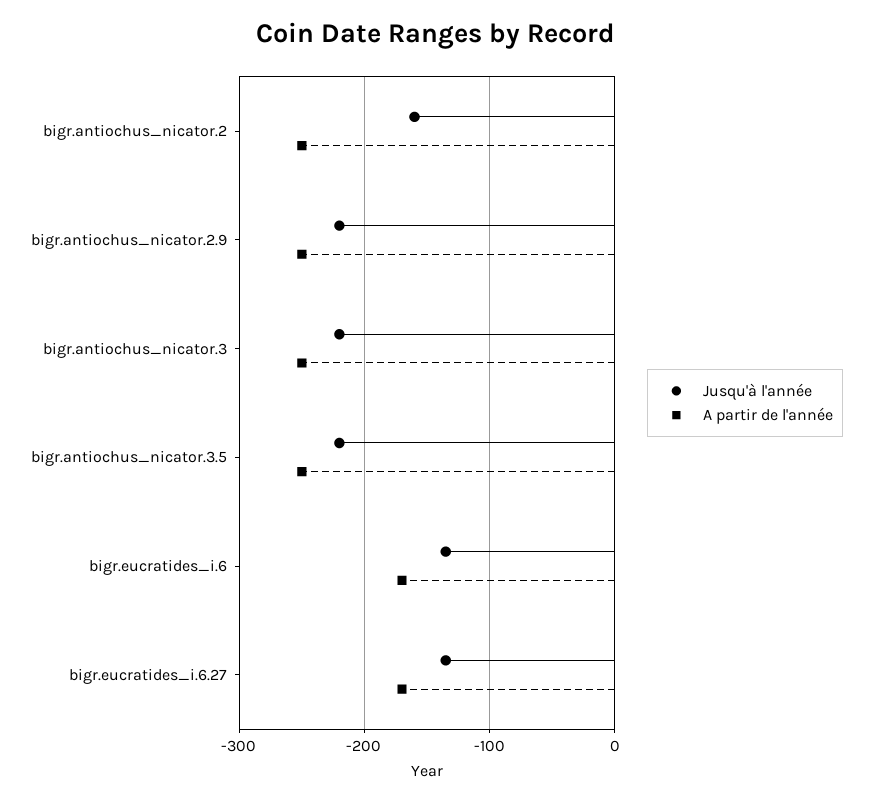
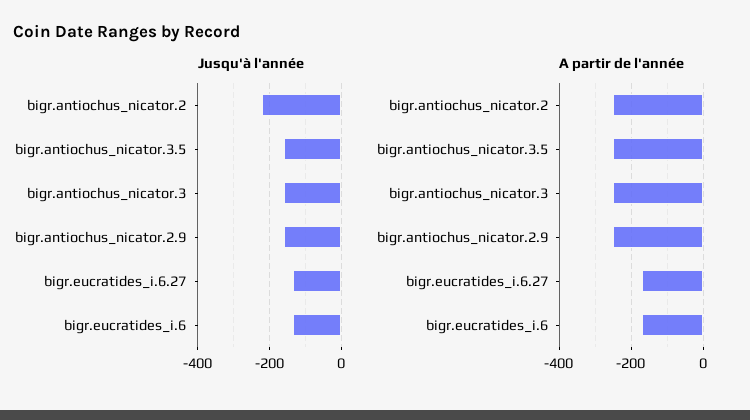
Jusqu'à l'année, bigr.antiochus_nicator.2: -160 -> -220
Jusqu'à l'année, bigr.antiochus_nicator.2.9: -220 -> -160
Jusqu'à l'année, bigr.antiochus_nicator.3: -220 -> -160
Jusqu'à l'année, bigr.antiochus_nicator.3.5: -220 -> -160

